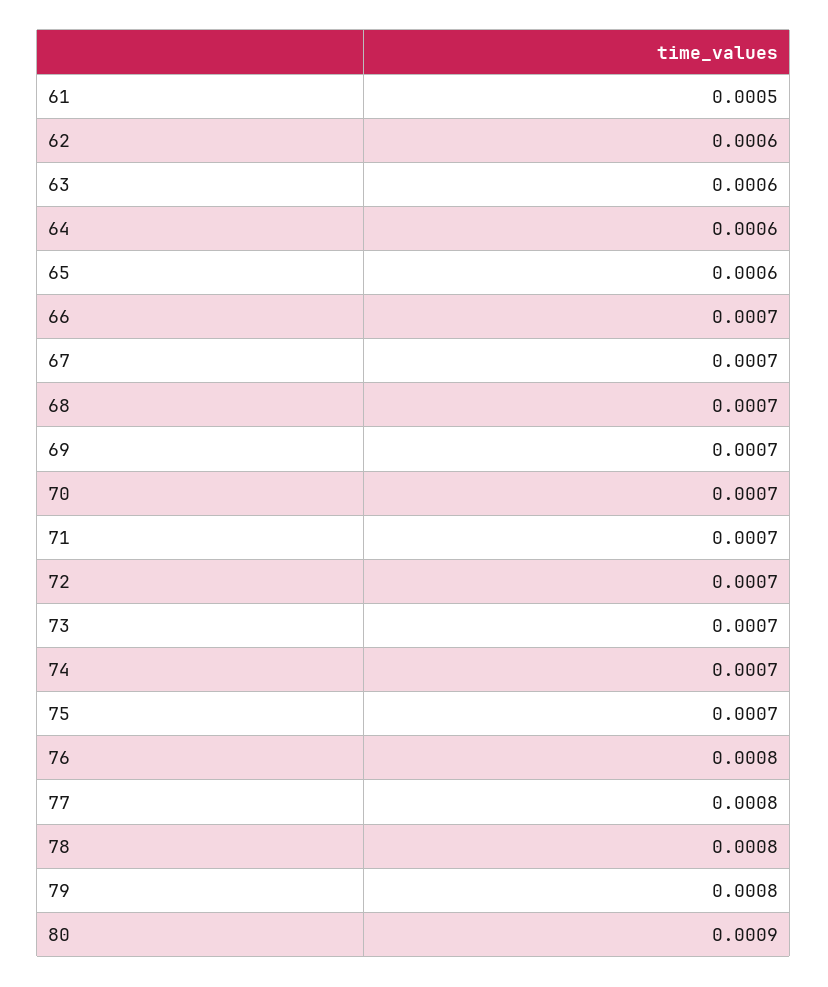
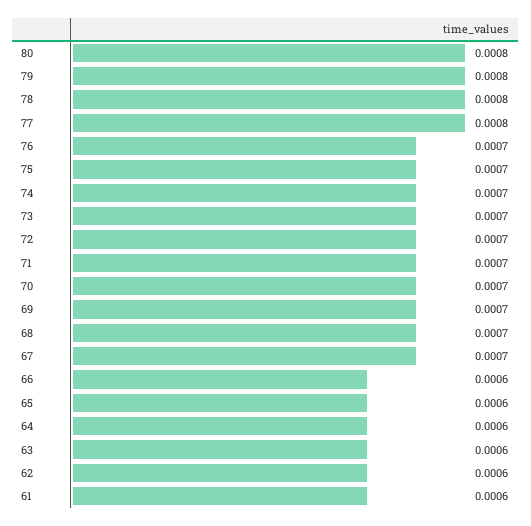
61: 0.0005 -> 0.0006
66: 0.0007 -> 0.0006
76: 0.0008 -> 0.0007
80: 0.0009 -> 0.0008

